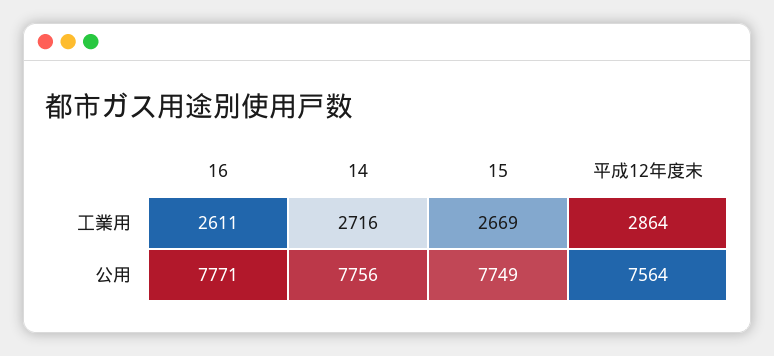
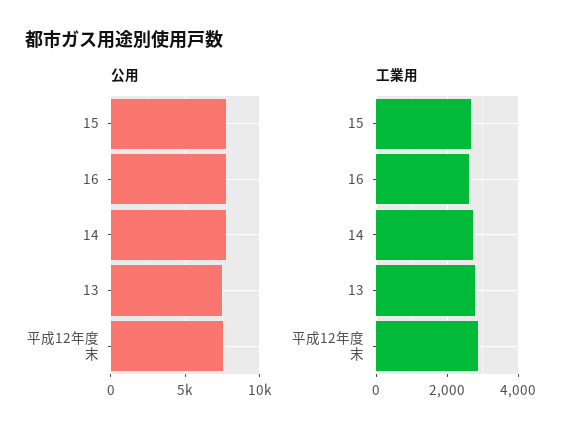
公用, 13: none -> 7500
工業用, 13: none -> 2800

